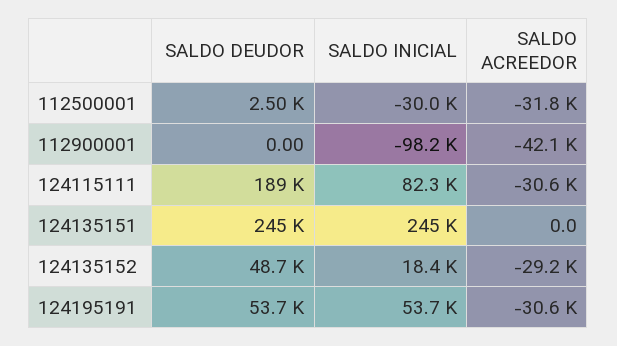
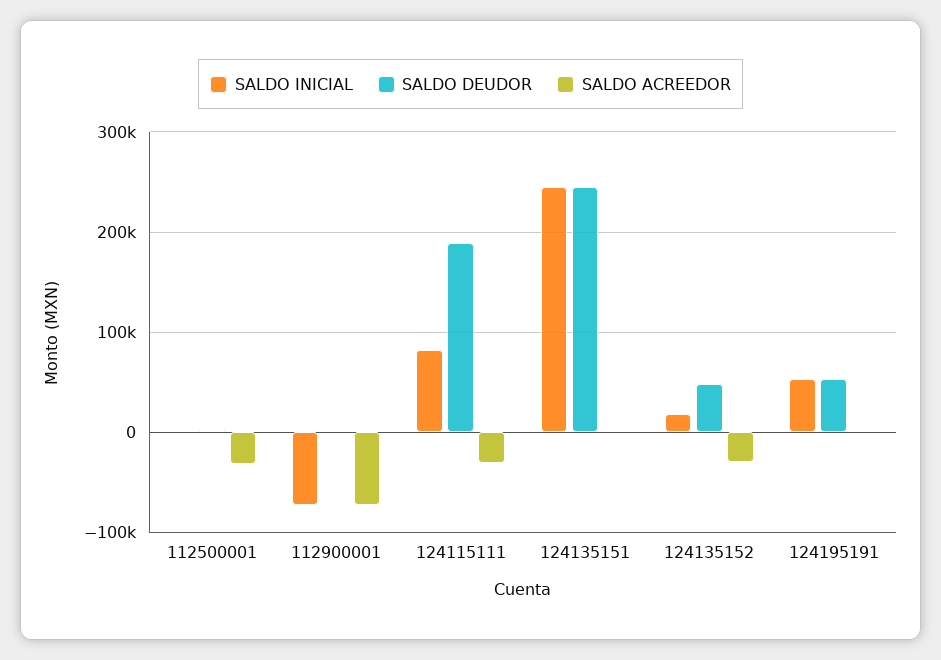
SALDO INICIAL, 112500001: -30000 -> 0
SALDO INICIAL, 112900001: -98200 -> -70000
SALDO ACREEDOR, 112900001: -42100 -> -70000
SALDO ACREEDOR, 124195191: -30600 -> 0

